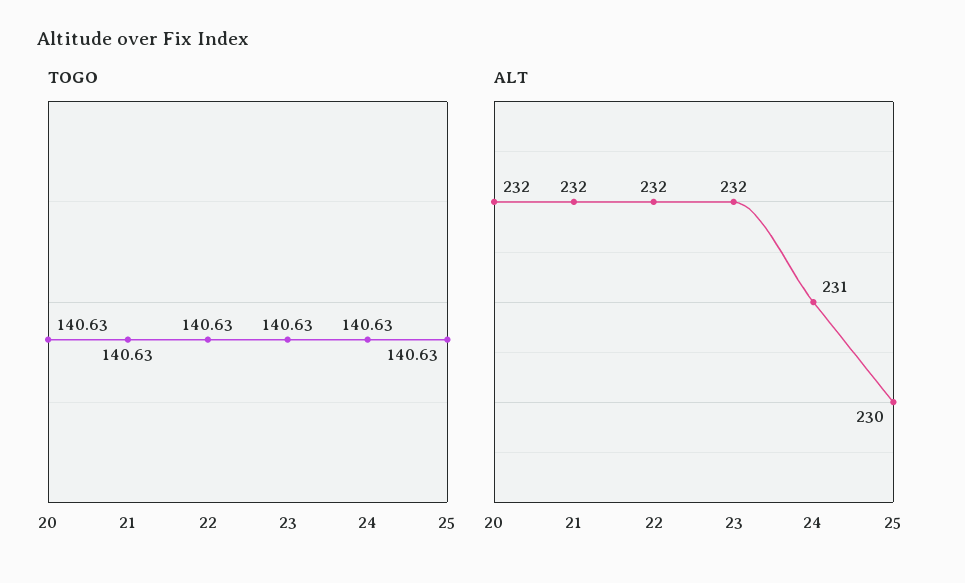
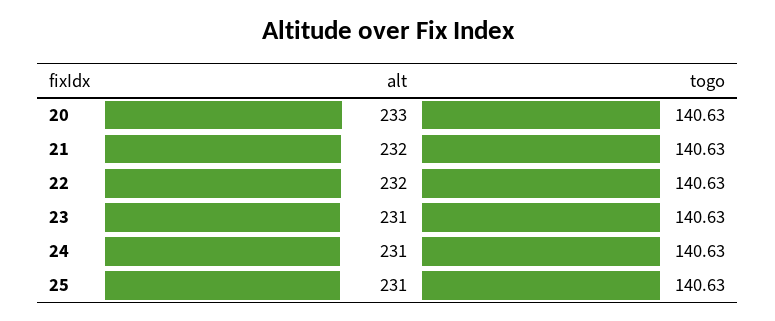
ALT, 20: 232 -> 233
ALT, 23: 232 -> 231
ALT, 25: 230 -> 231

